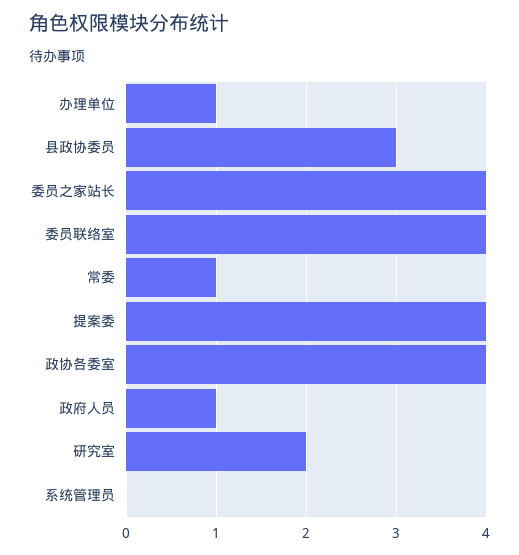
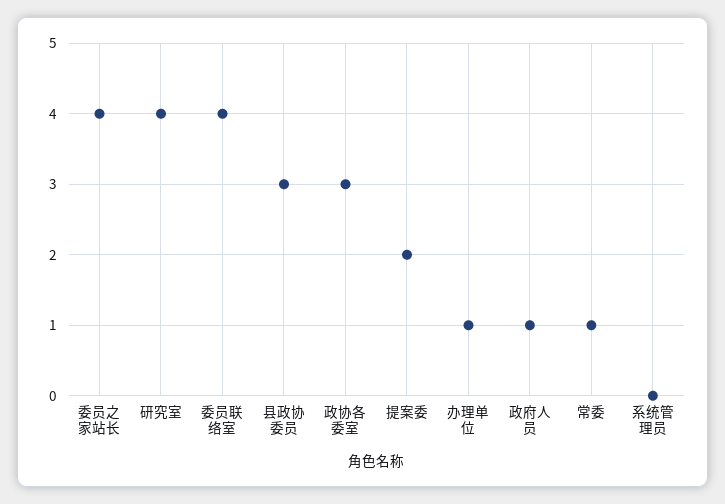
提案委: 4 -> 2
政协各委室: 4 -> 3
研究室: 2 -> 4

